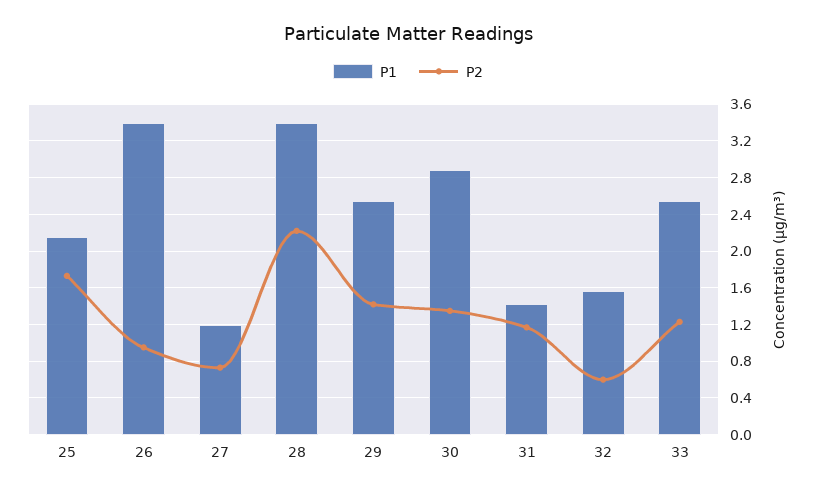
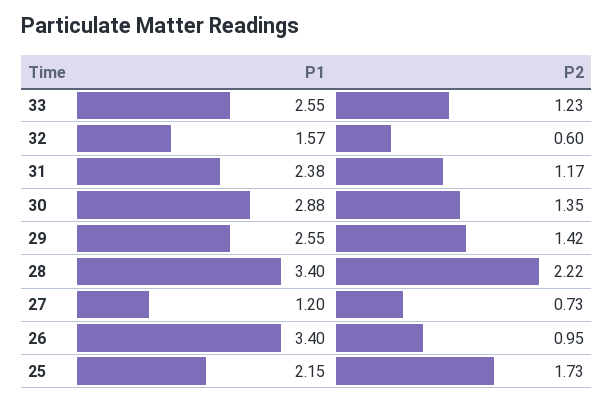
P1, 31: 1.4 -> 2.38

